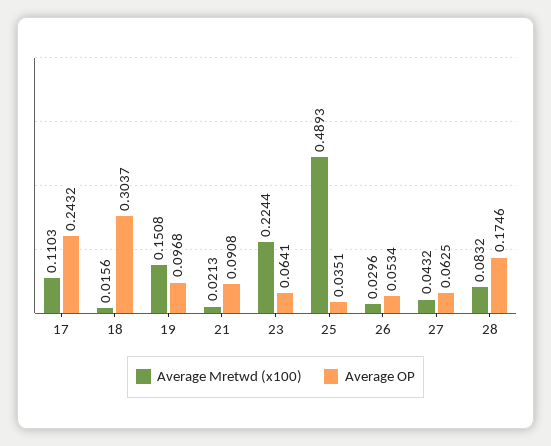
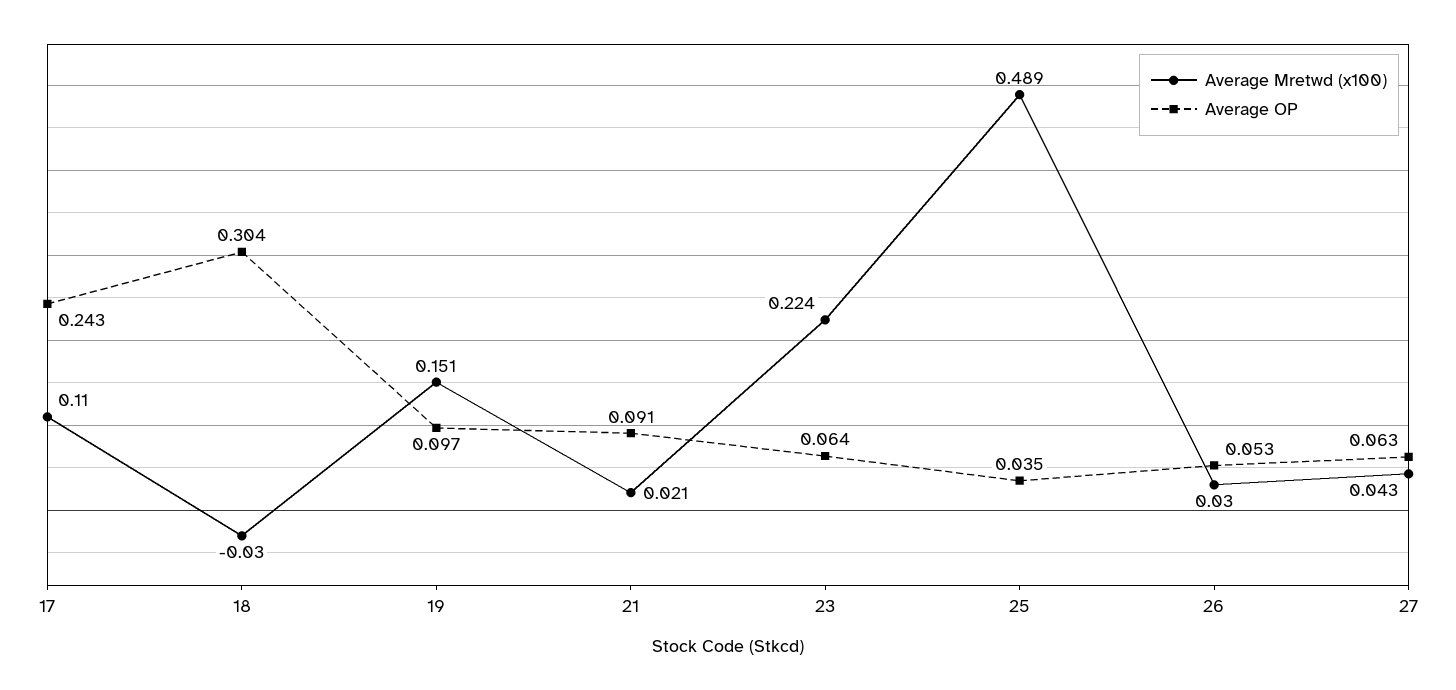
Average Mretwd (x100), 18: 0.0156 -> -0.03
Average Mretwd (x100), 28: 0.0832 -> none
Average OP, 28: 0.1746 -> none

